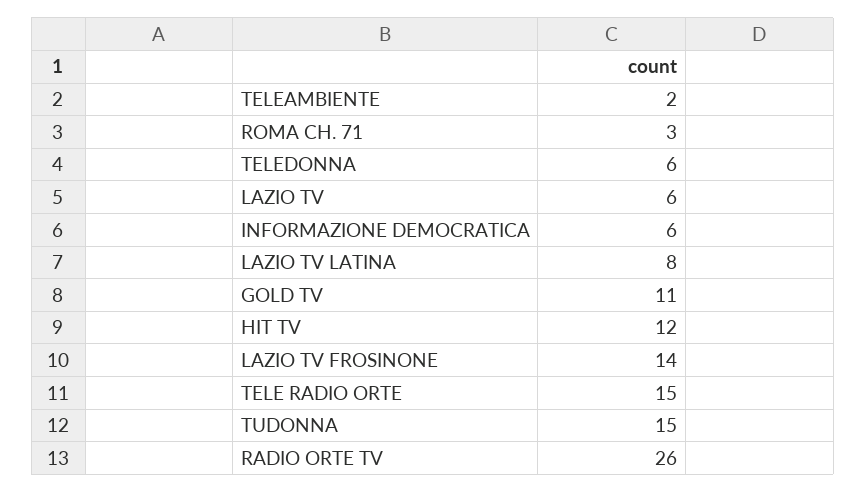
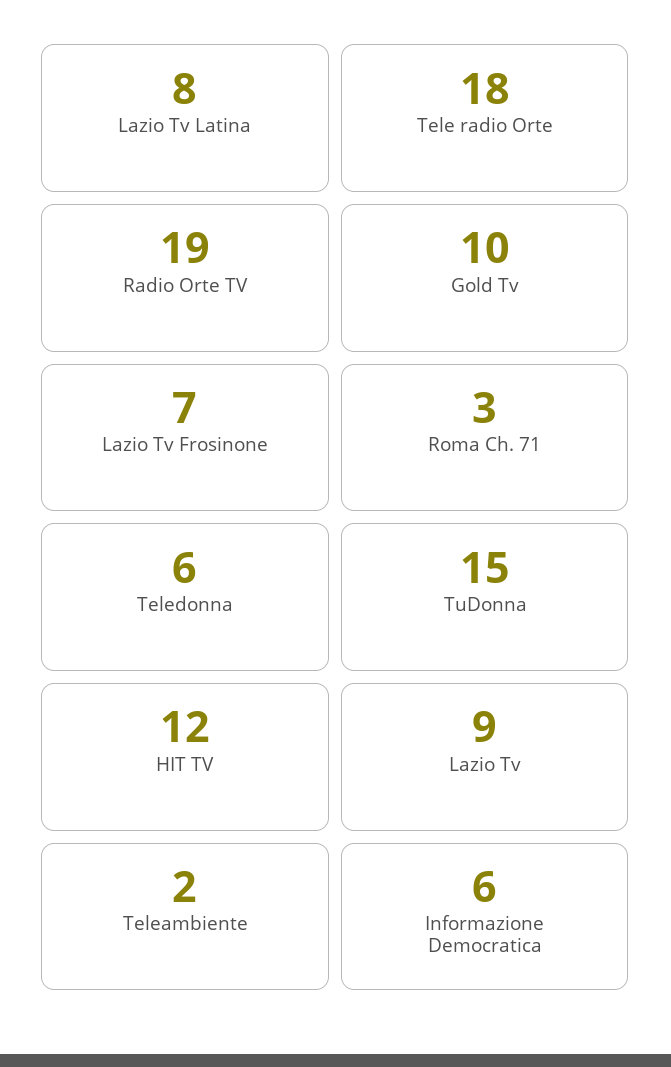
LAZIO TV: 6 -> 9
GOLD TV: 11 -> 10
LAZIO TV FROSINONE: 14 -> 7
TELE RADIO ORTE: 15 -> 18
RADIO ORTE TV: 26 -> 19

